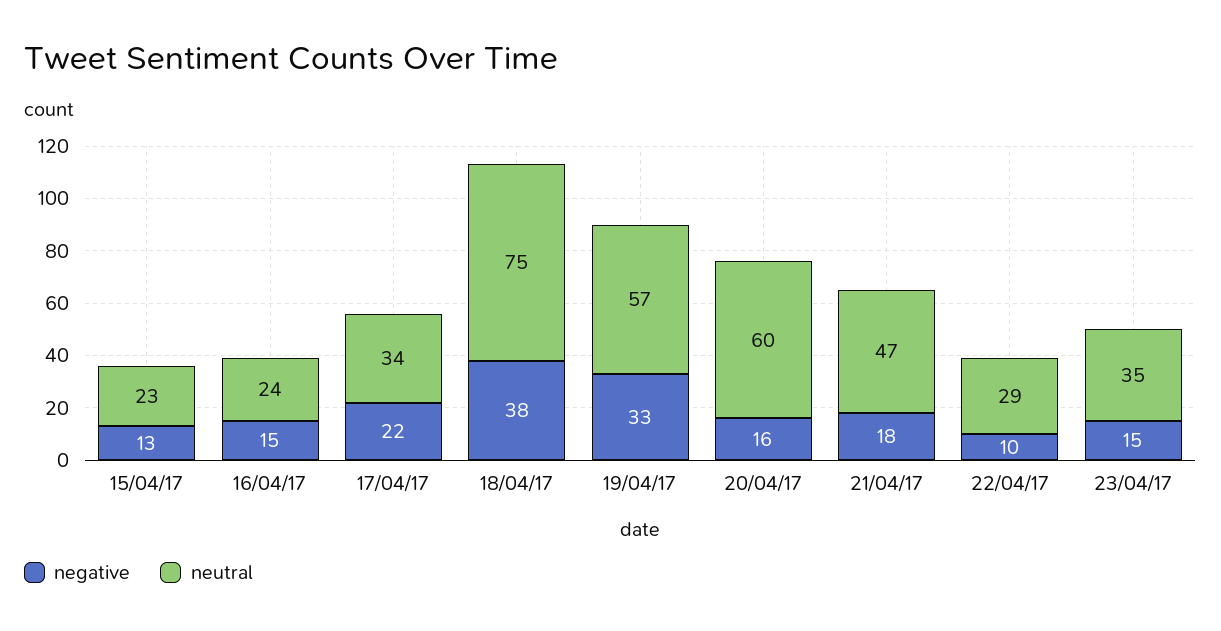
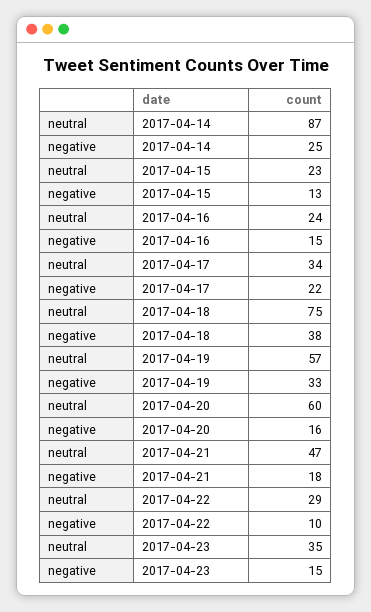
neutral, 2017-04-14: none -> 87
negative, 2017-04-14: none -> 25

